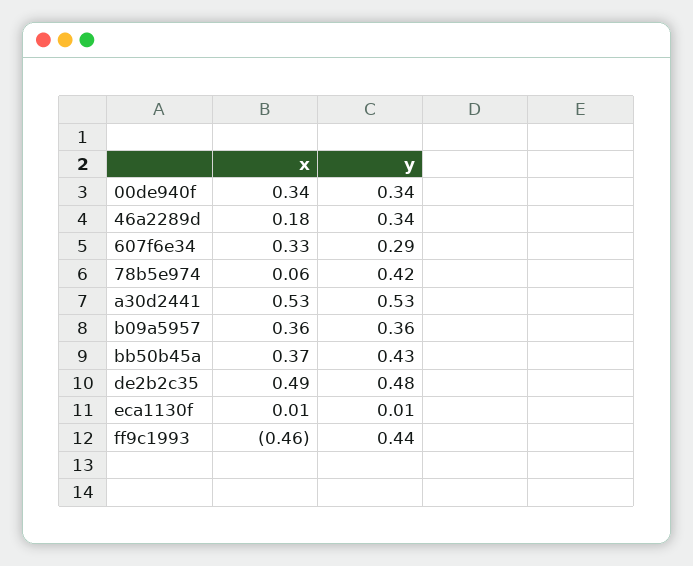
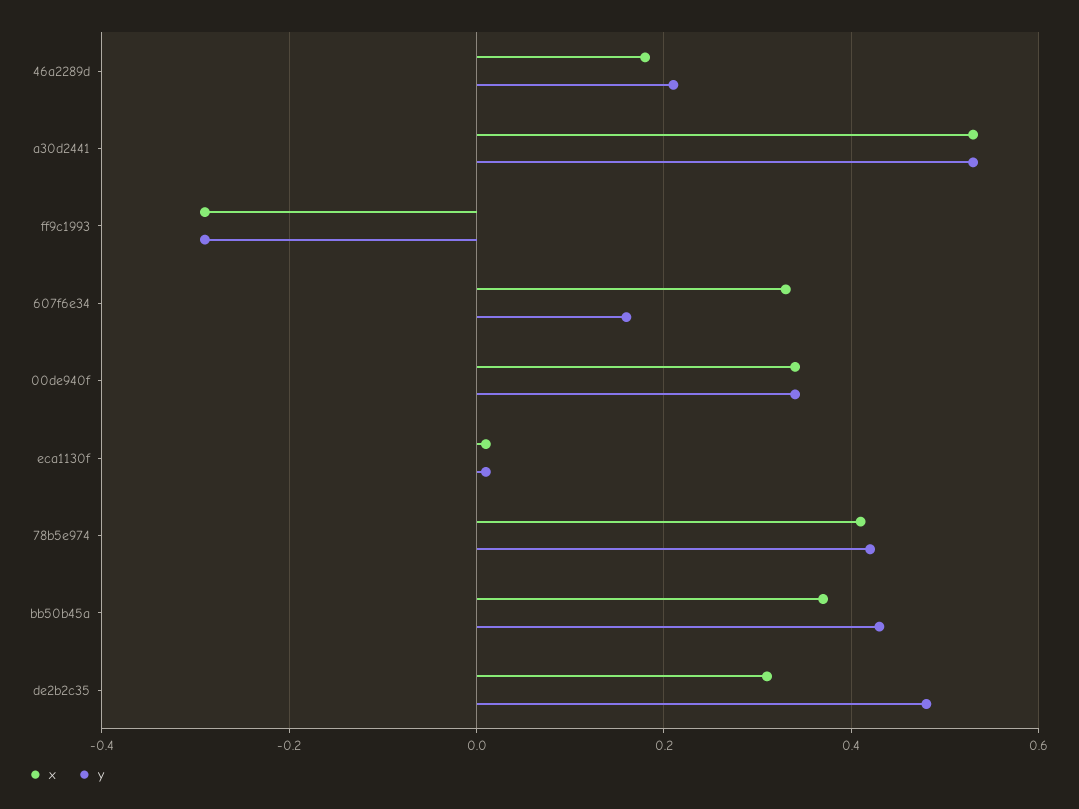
y, 46a2289d: 0.34 -> 0.2
y, 607f6e34: 0.29 -> 0.15
x, 78b5e974: 0.06 -> 0.4
x, b09a5957: 0.36 -> none
y, b09a5957: 0.36 -> none
x, de2b2c35: 0.49 -> 0.3
x, ff9c1993: -0.46 -> -0.3
y, ff9c1993: 0.44 -> -0.3

